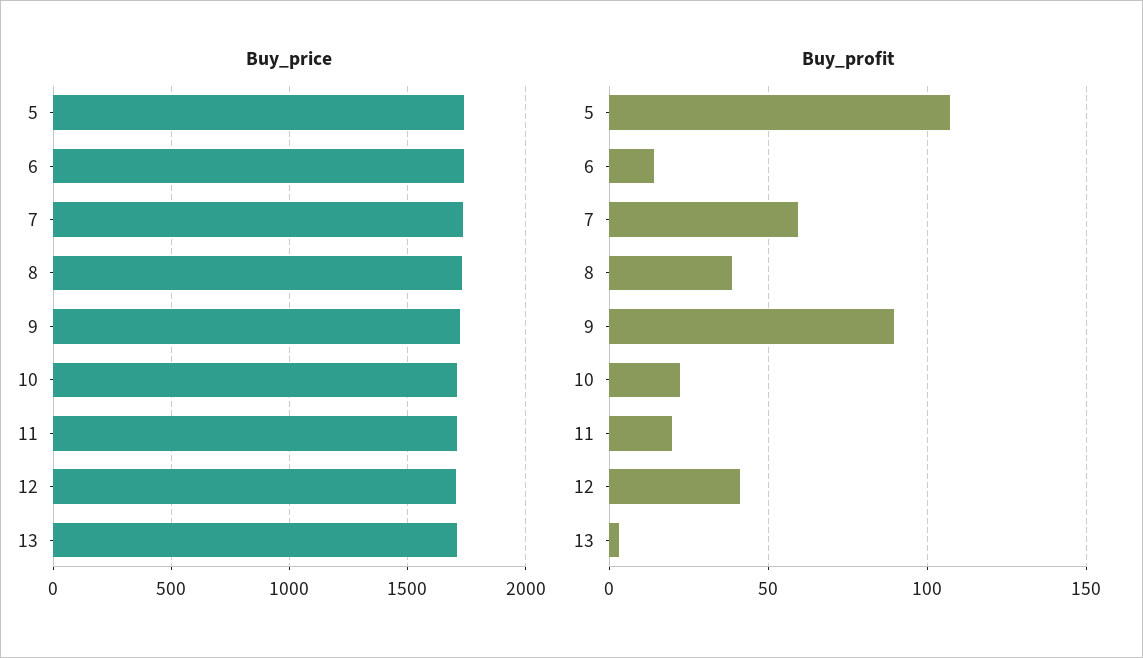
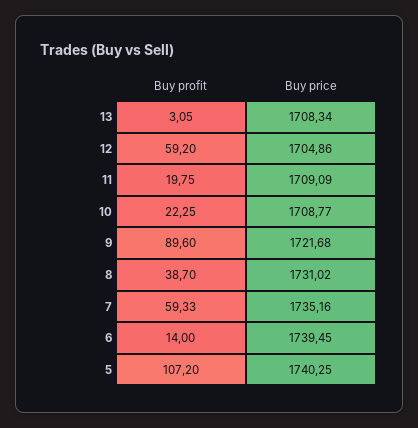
Buy_profit, 12: 40 -> 59.2

